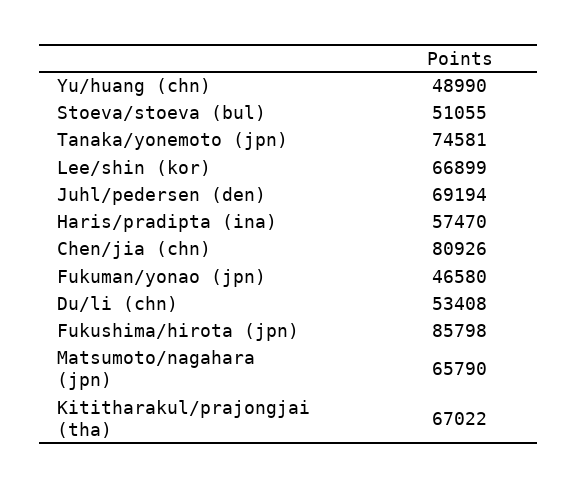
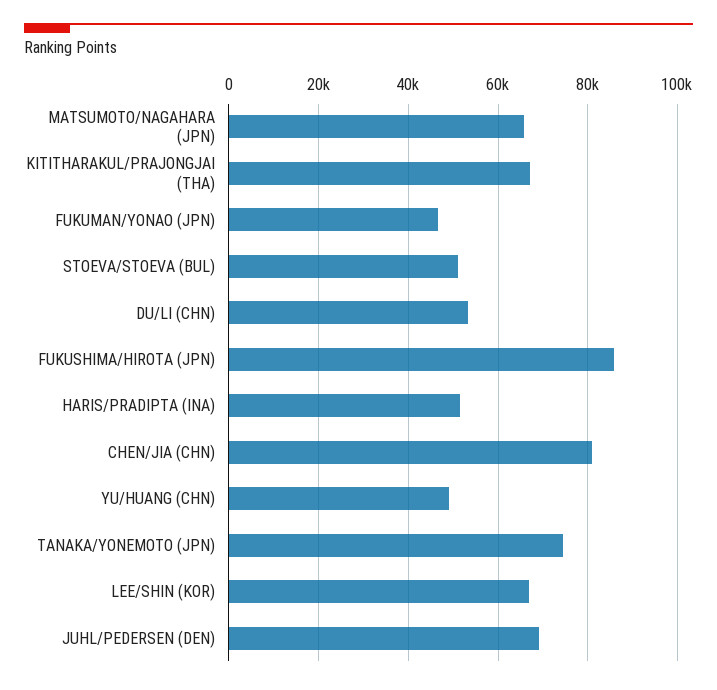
Haris/pradipta (ina): 57470 -> 52000

